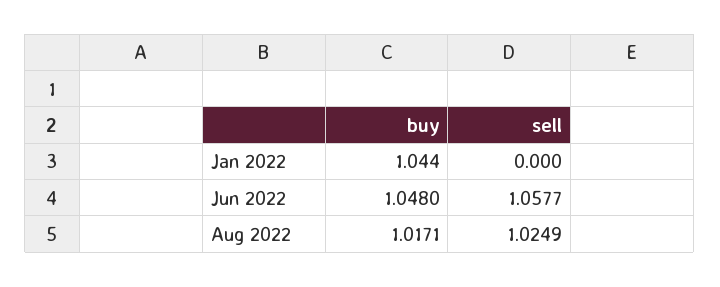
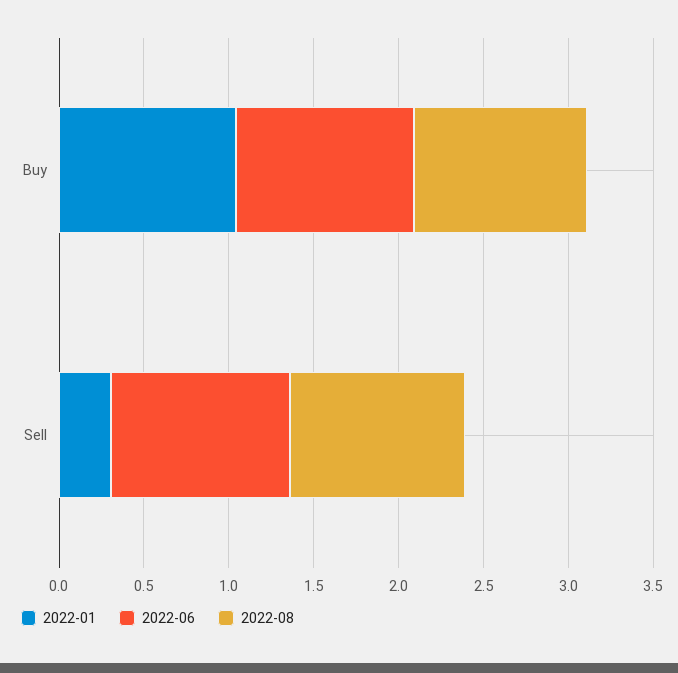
Jan 2022, sell: 0 -> 0.3

